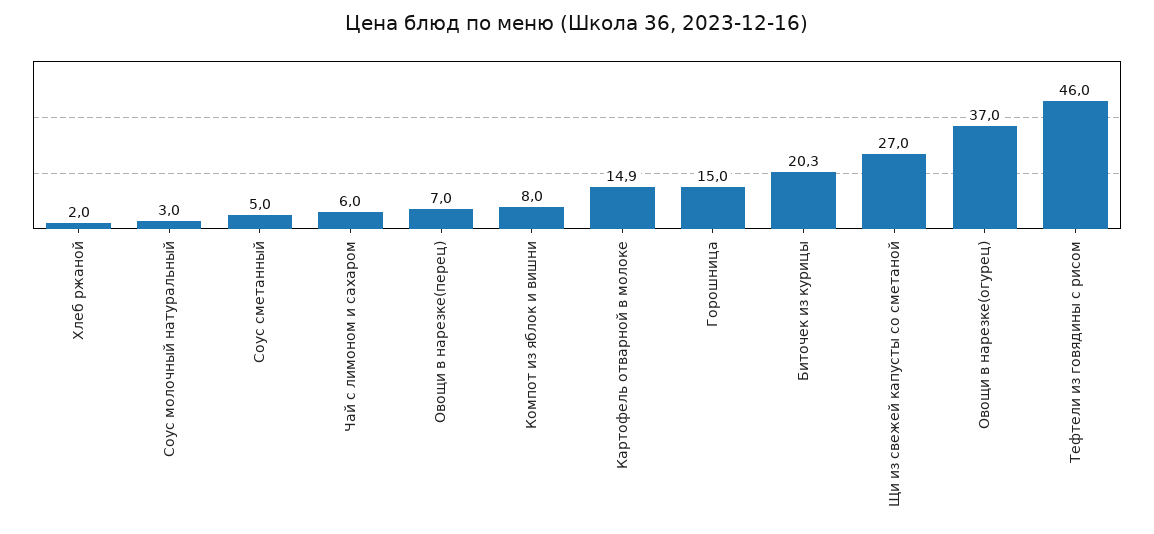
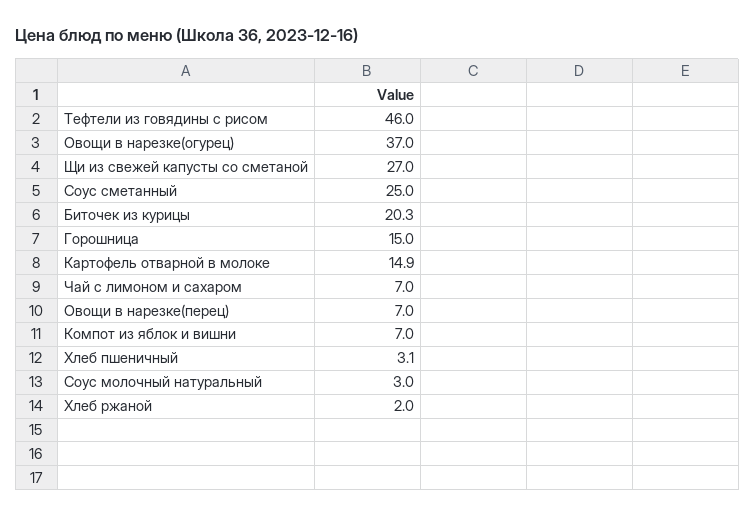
Соус сметанный: 5 -> 25
Чай с лимоном и сахаром: 6 -> 7
Компот из яблок и вишни: 8 -> 7
Хлеб пшеничный: none -> 3.1

